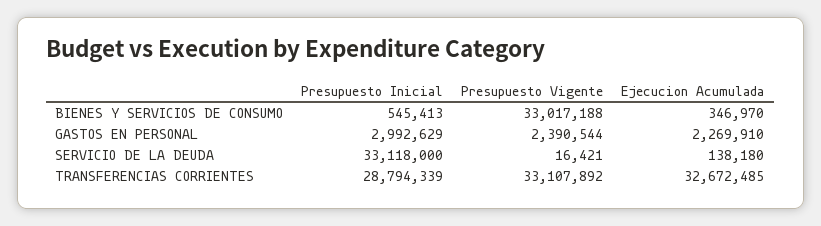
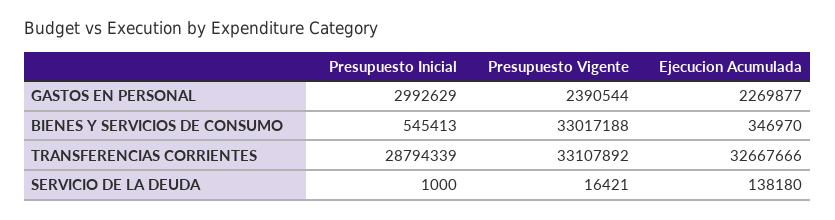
Ejecucion Acumulada, GASTOS EN PERSONAL: 2269910 -> 2269877
Presupuesto Inicial, SERVICIO DE LA DEUDA: 33118000 -> 1000
Ejecucion Acumulada, TRANSFERENCIAS CORRIENTES: 32672485 -> 32667666

